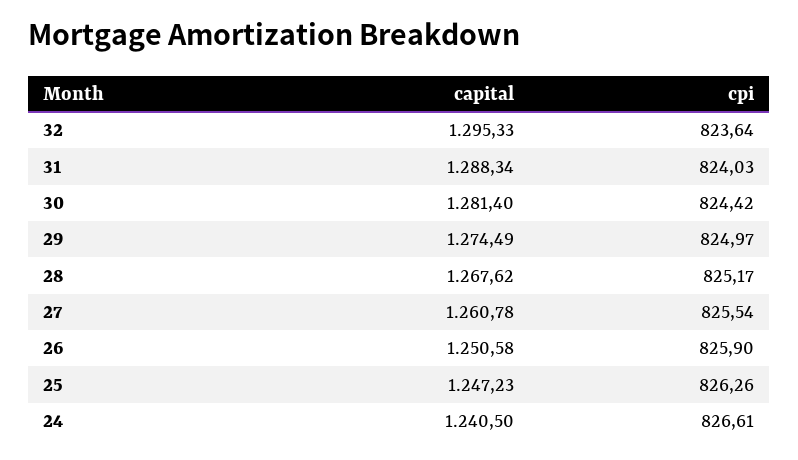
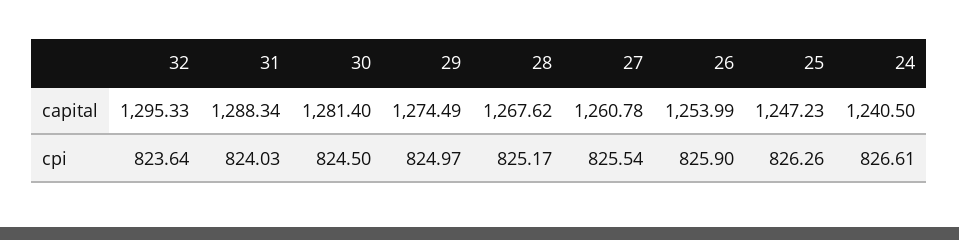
cpi, 30: 824.42 -> 824.5
capital, 26: 1250.58 -> 1253.99

